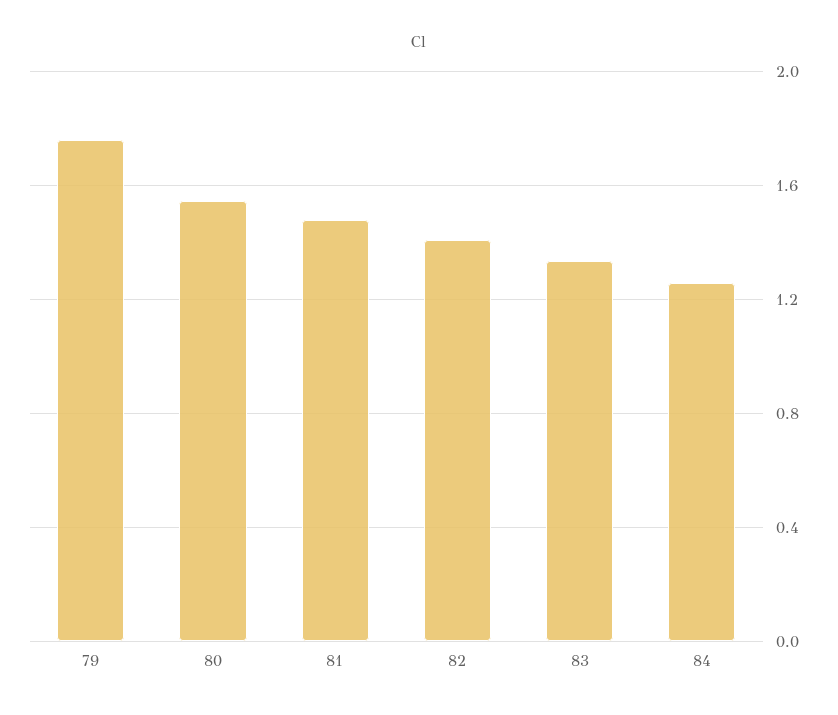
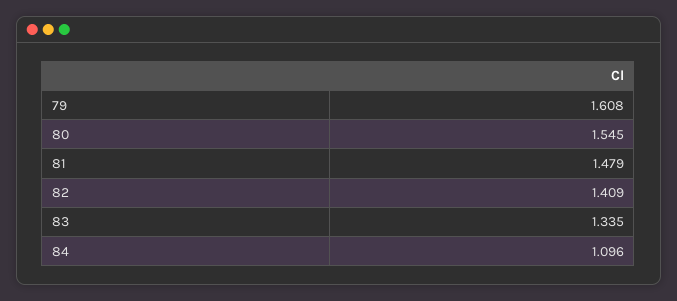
79: 1.75 -> 1.608
84: 1.25 -> 1.096

